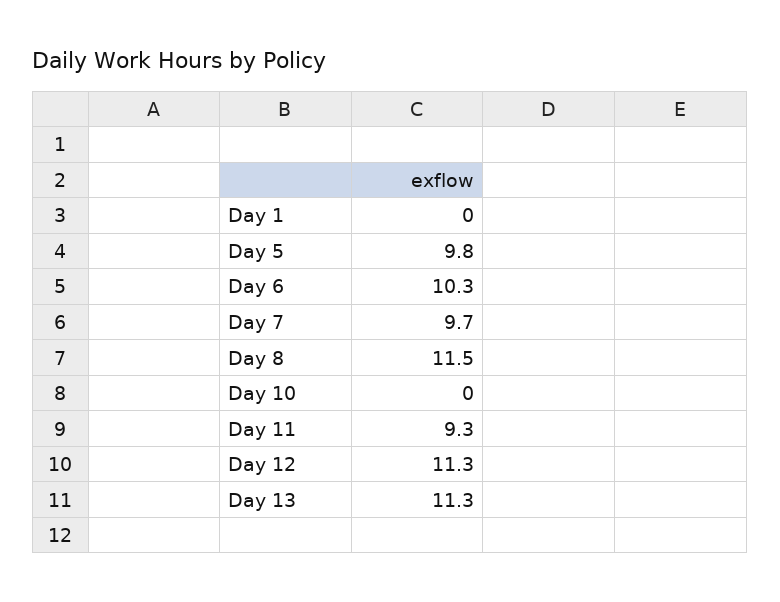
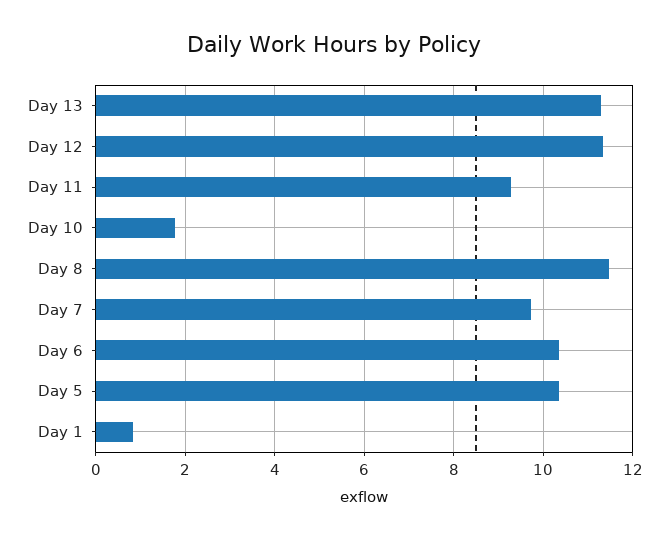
Day 1: 0 -> 0.8
Day 5: 9.8 -> 10.4
Day 10: 0 -> 1.8

